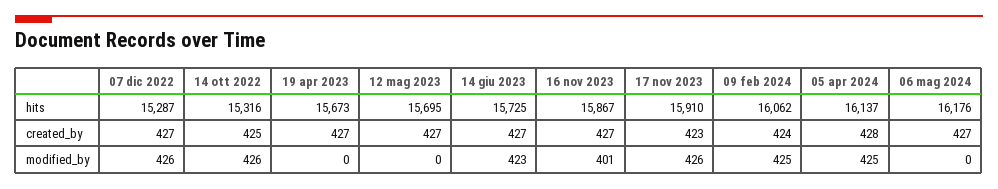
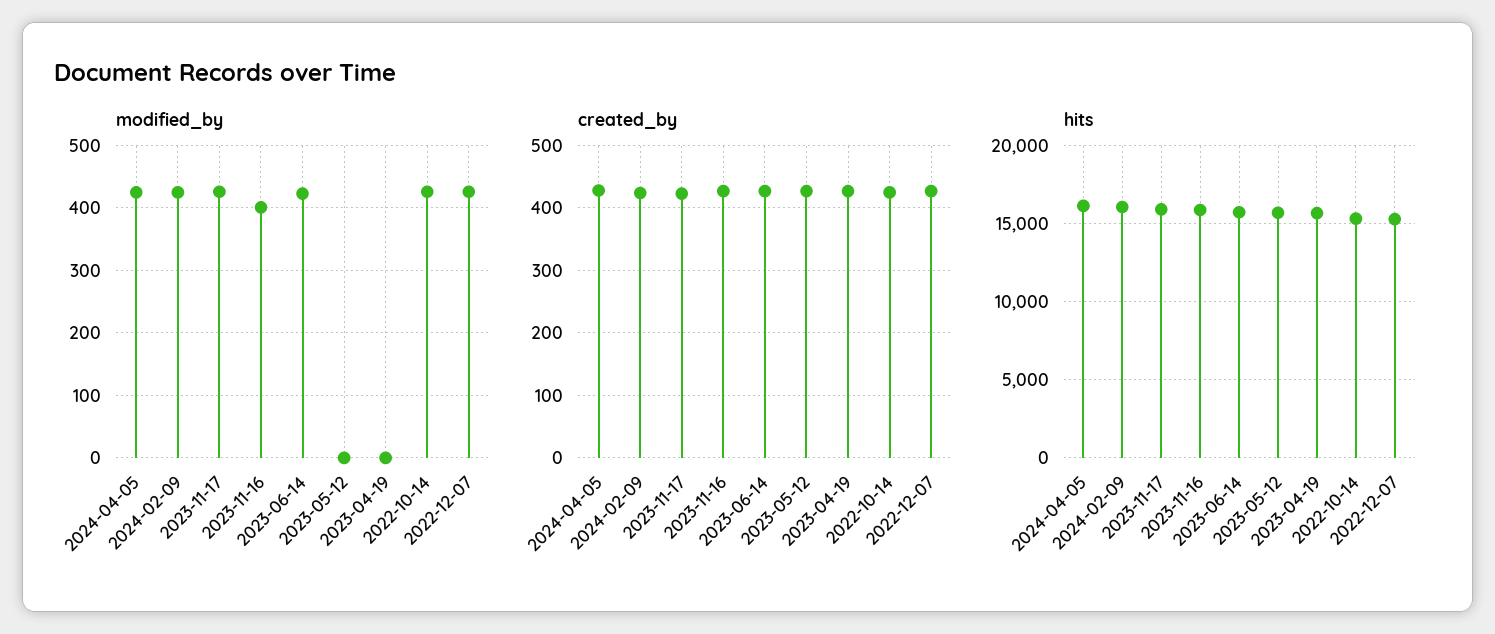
hits, 06 mag 2024: 16176 -> none
created_by, 06 mag 2024: 427 -> none
modified_by, 06 mag 2024: 0 -> none

